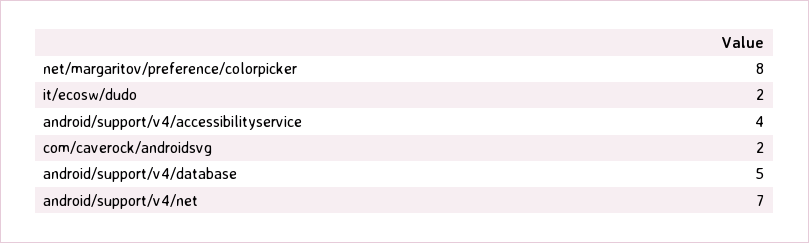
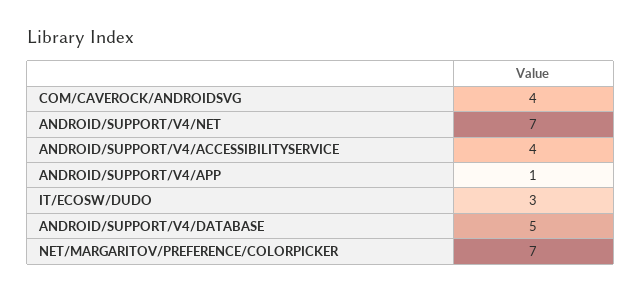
net/margaritov/preference/colorpicker: 8 -> 7
it/ecosw/dudo: 2 -> 3
com/caverock/androidsvg: 2 -> 4
ANDROID/SUPPORT/V4/APP: none -> 1

